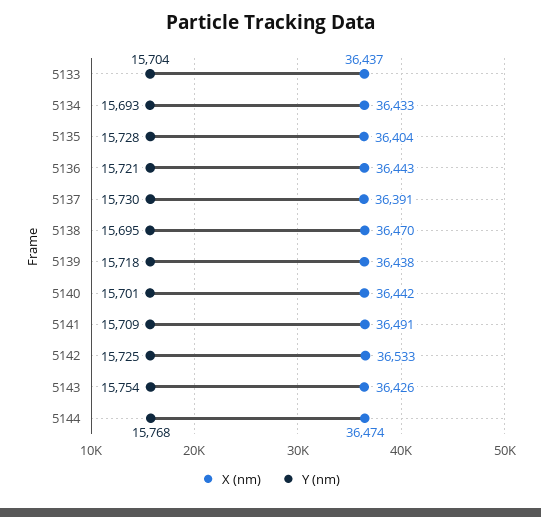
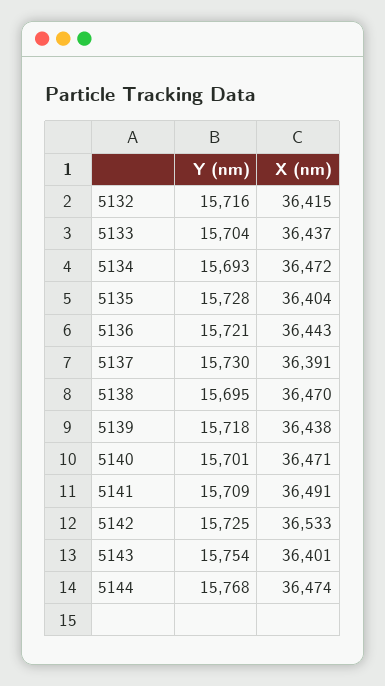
X (nm), 5134: 36433 -> 36472
X (nm), 5140: 36442 -> 36471
X (nm), 5143: 36426 -> 36401
Y (nm), 5132: none -> 15716
X (nm), 5132: none -> 36415

